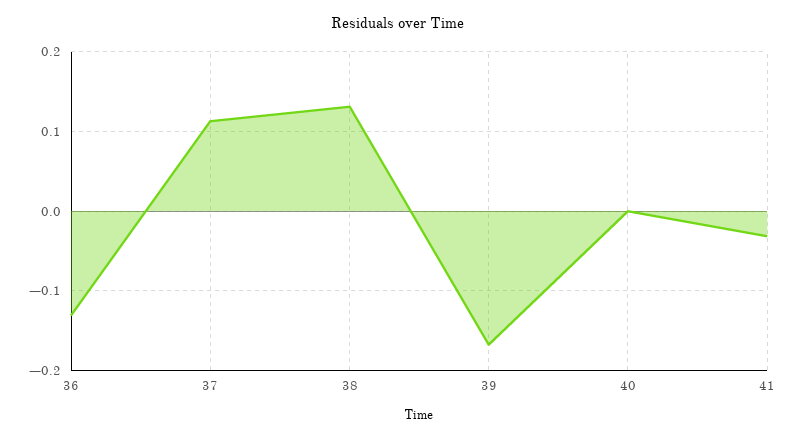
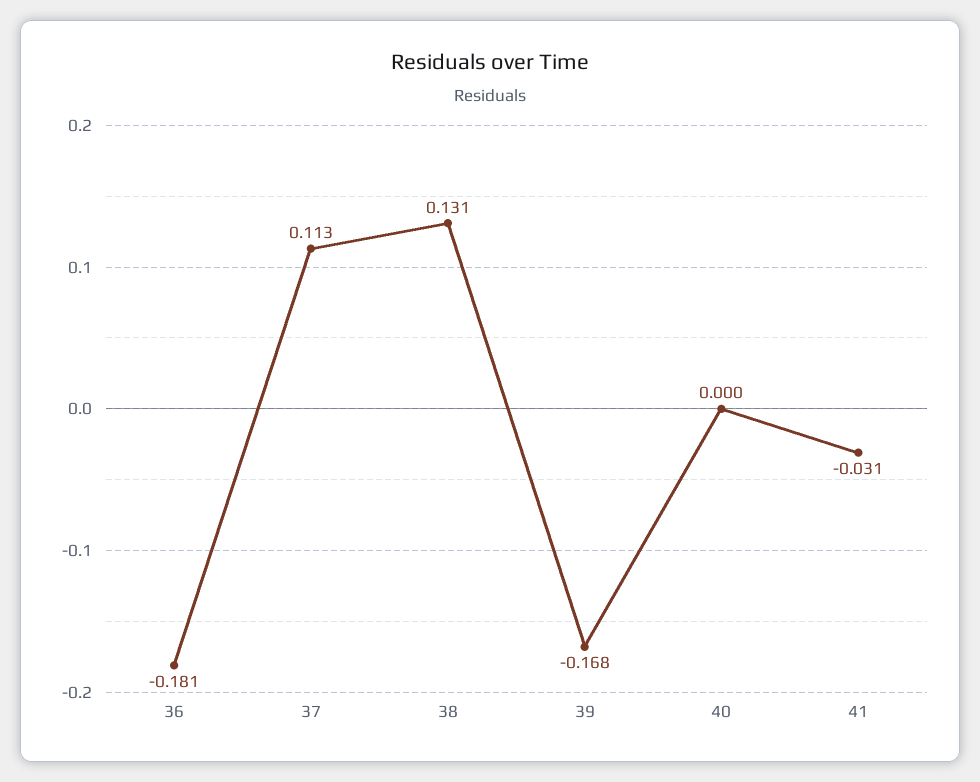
36: -0.13 -> -0.181

